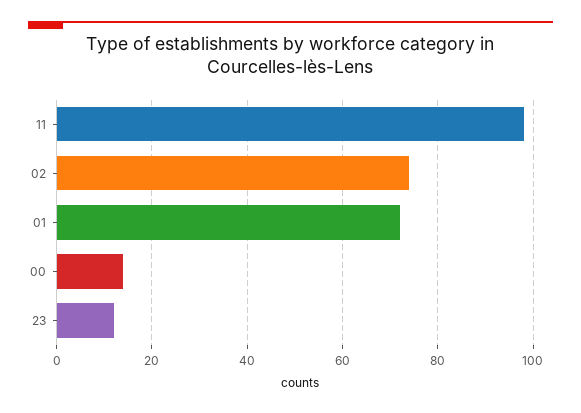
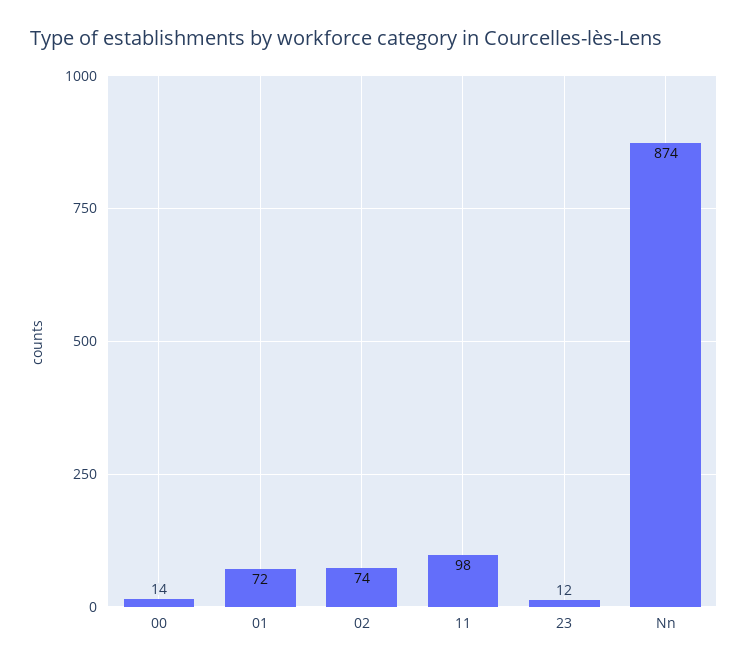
Nn: none -> 874

